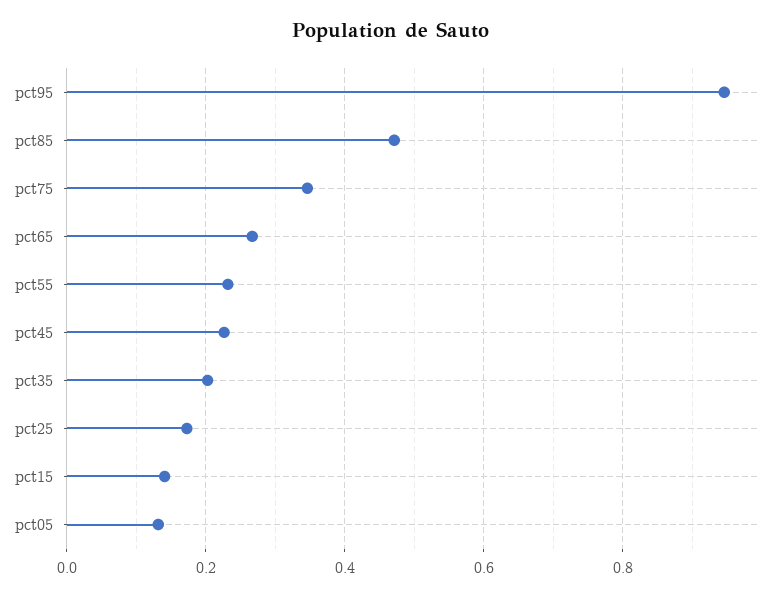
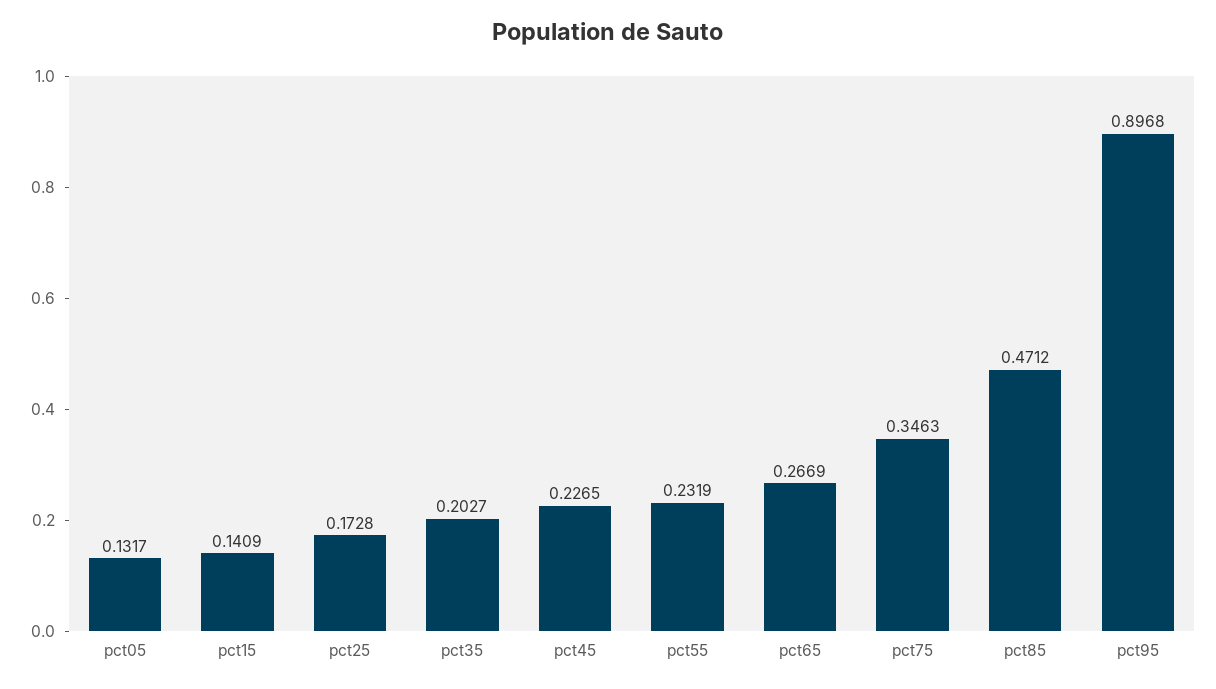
pct95: 0.94 -> 0.8968

